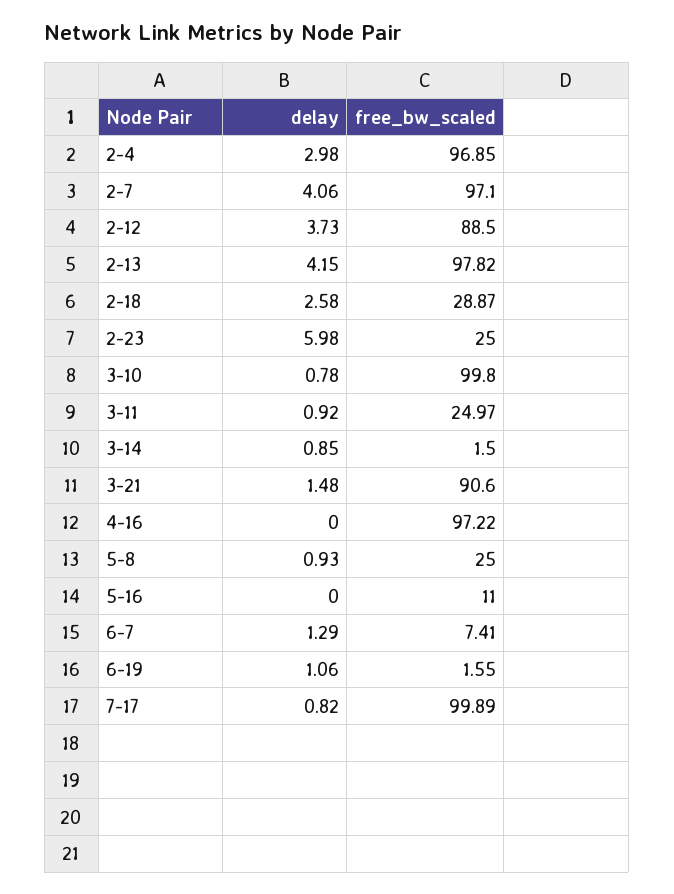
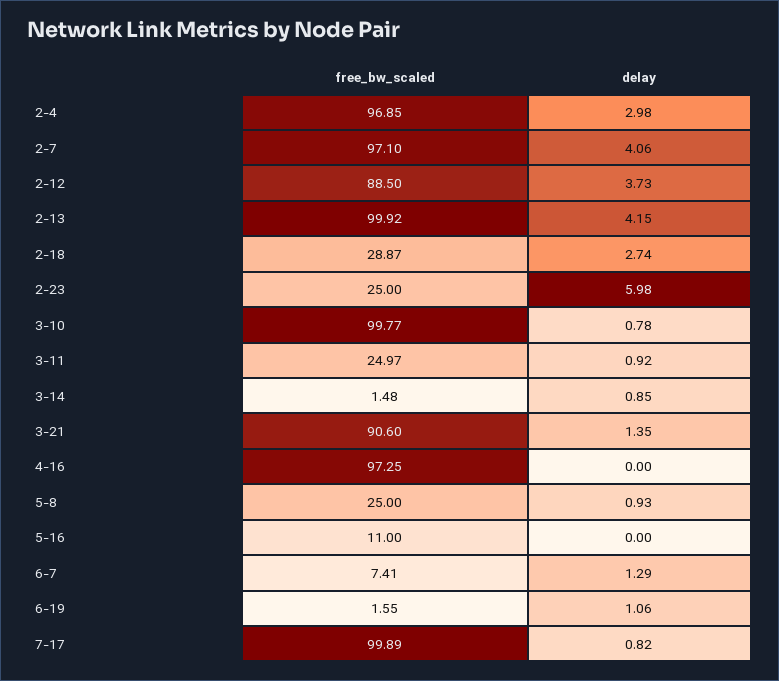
free_bw_scaled, 2-13: 97.82 -> 99.92
delay, 2-18: 2.58 -> 2.74
free_bw_scaled, 3-10: 99.8 -> 99.77
free_bw_scaled, 3-14: 1.5 -> 1.48
delay, 3-21: 1.48 -> 1.35
free_bw_scaled, 4-16: 97.22 -> 97.25

